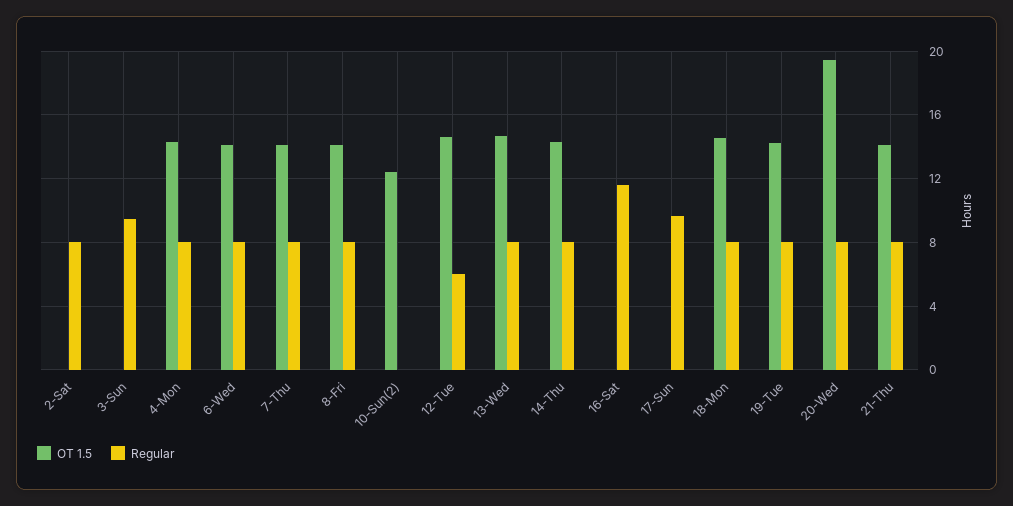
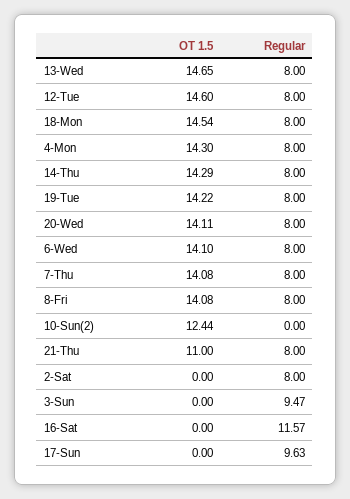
Regular, 12-Tue: 6 -> 8
OT 1.5, 20-Wed: 19.5 -> 14.11
OT 1.5, 21-Thu: 14 -> 11

